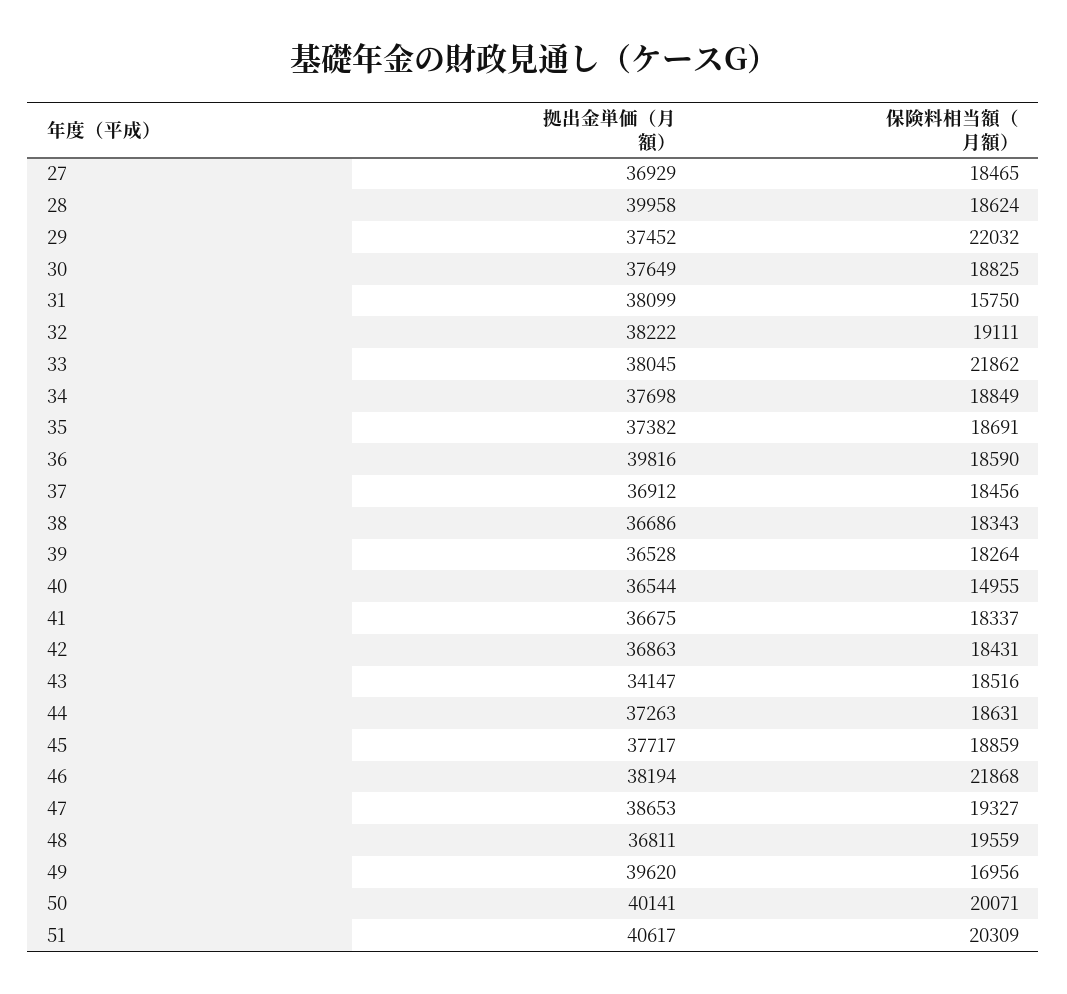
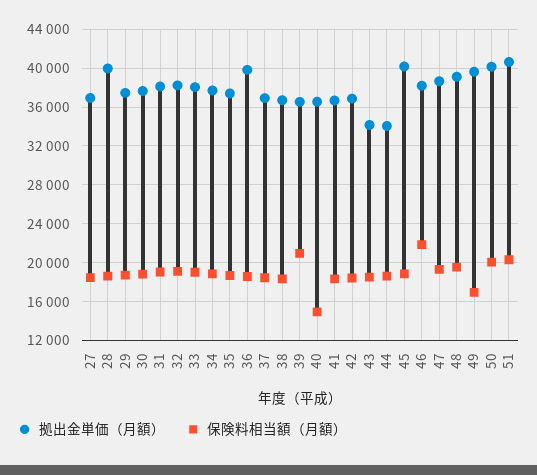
保険料相当額（月額）, 29: 22032 -> 19000
保険料相当額（月額）, 31: 15750 -> 19000
保険料相当額（月額）, 33: 21862 -> 19000
保険料相当額（月額）, 39: 18264 -> 21000
拠出金単価（月額）, 44: 37263 -> 34000
拠出金単価（月額）, 45: 37717 -> 40000
拠出金単価（月額）, 48: 36811 -> 39000

